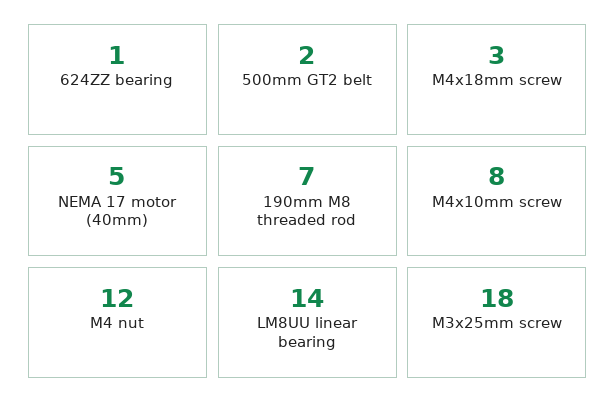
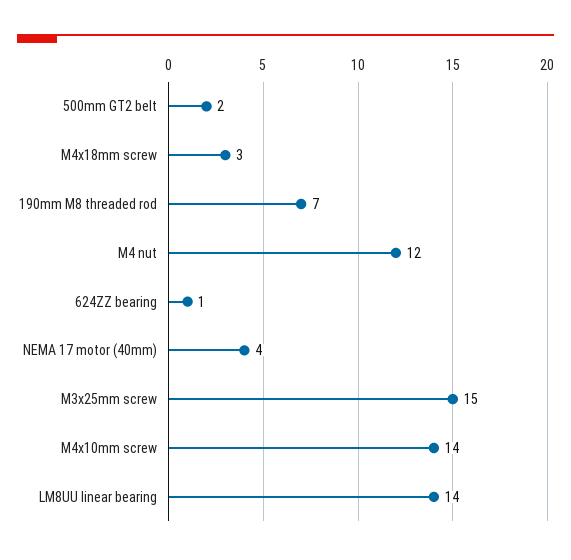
NEMA 17 motor (40mm): 5 -> 4
M4x10mm screw: 8 -> 14
M3x25mm screw: 18 -> 15

